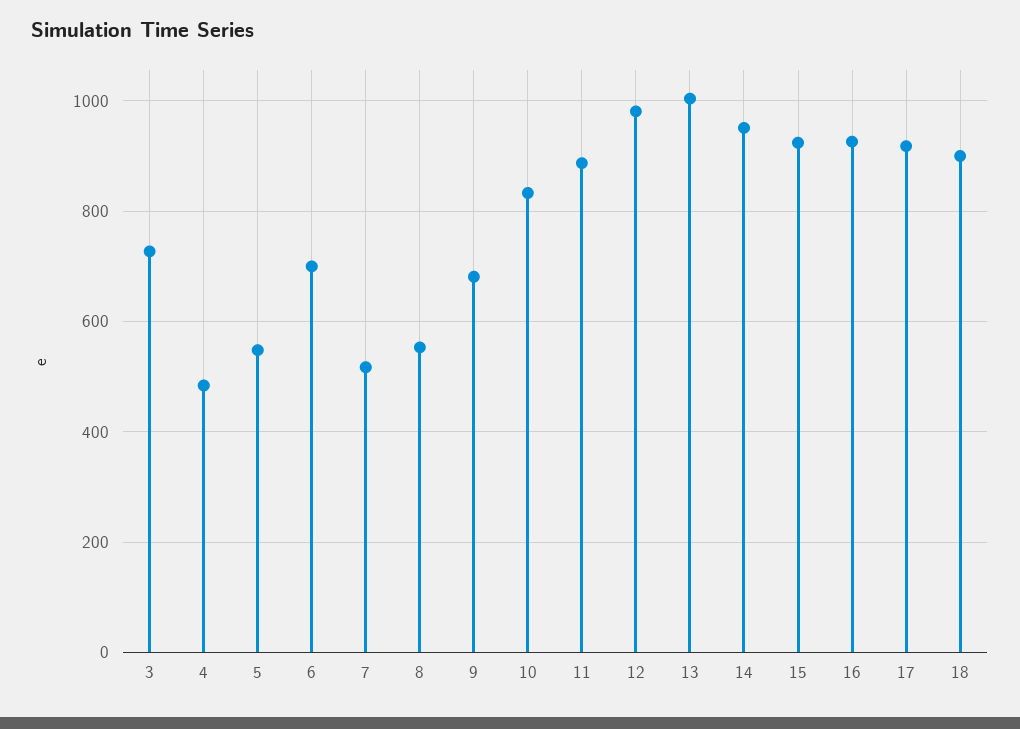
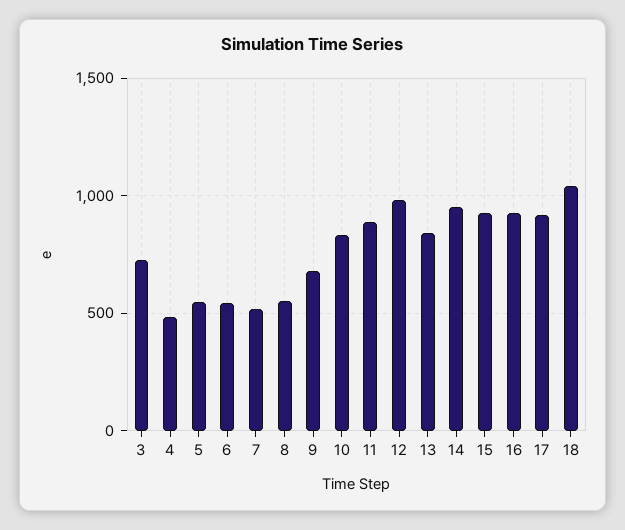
6: 700 -> 550
13: 1000 -> 850
18: 900 -> 1050

